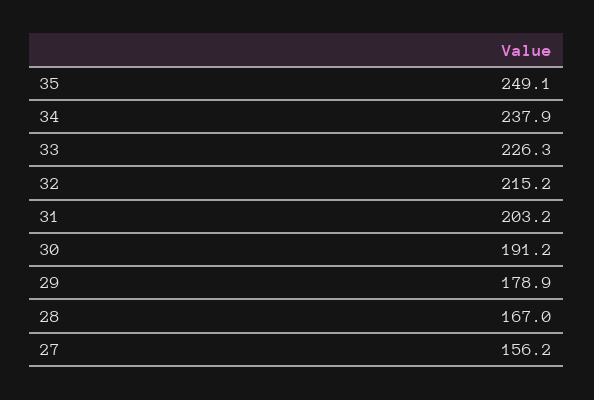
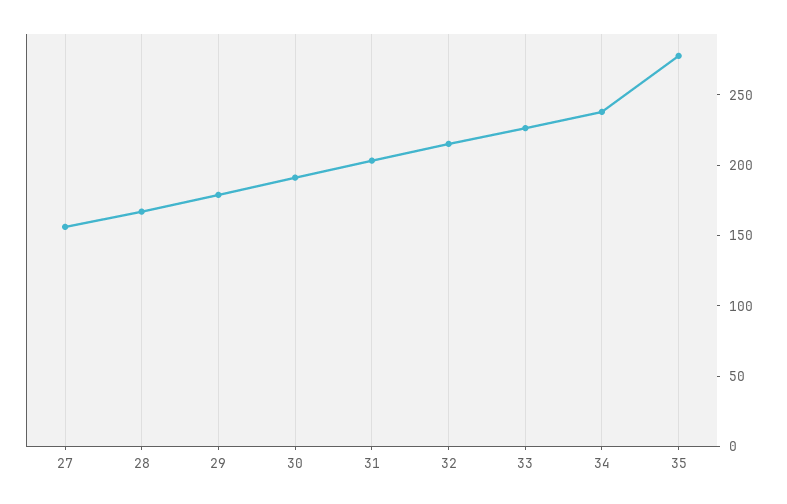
35: 249.1 -> 280

